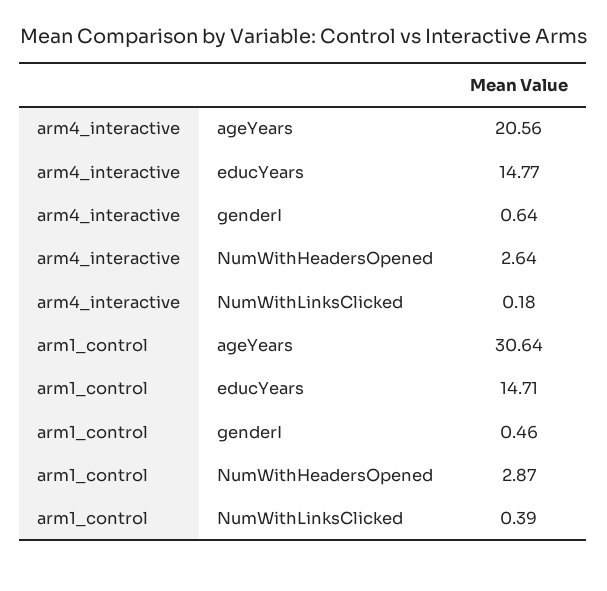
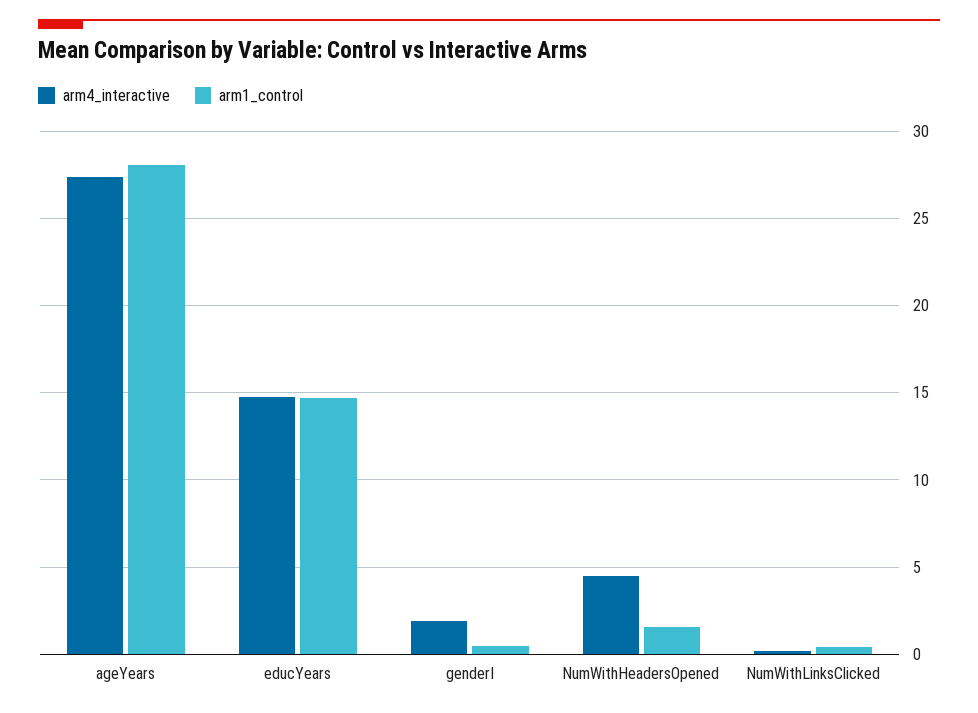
arm4_interactive, ageYears: 20.56 -> 27.5
arm4_interactive, genderI: 0.64 -> 2
arm4_interactive, NumWithHeadersOpened: 2.64 -> 4.5
arm1_control, ageYears: 30.64 -> 28
arm1_control, NumWithHeadersOpened: 2.87 -> 1.5

